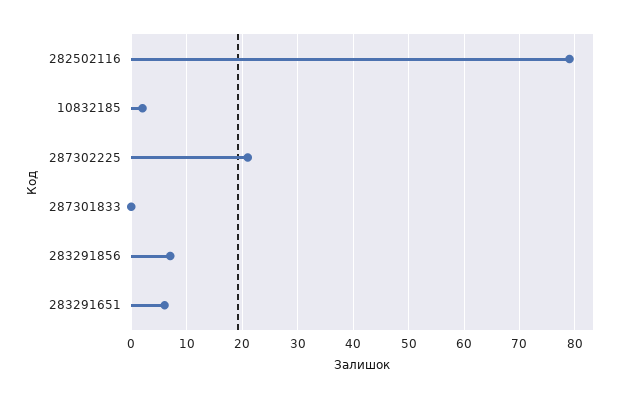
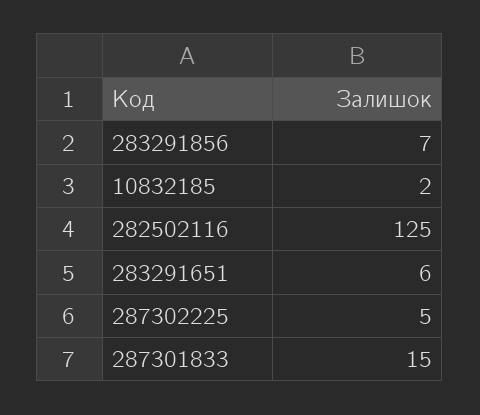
282502116: 80 -> 125
287302225: 20 -> 5
287301833: 0 -> 15

